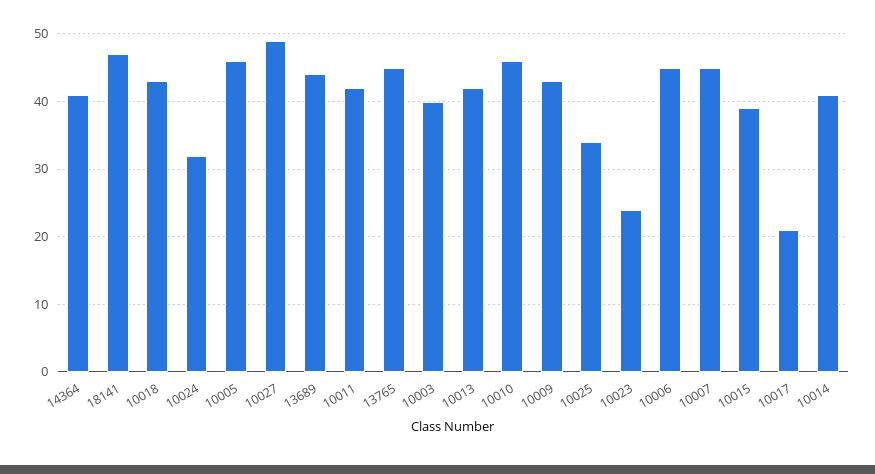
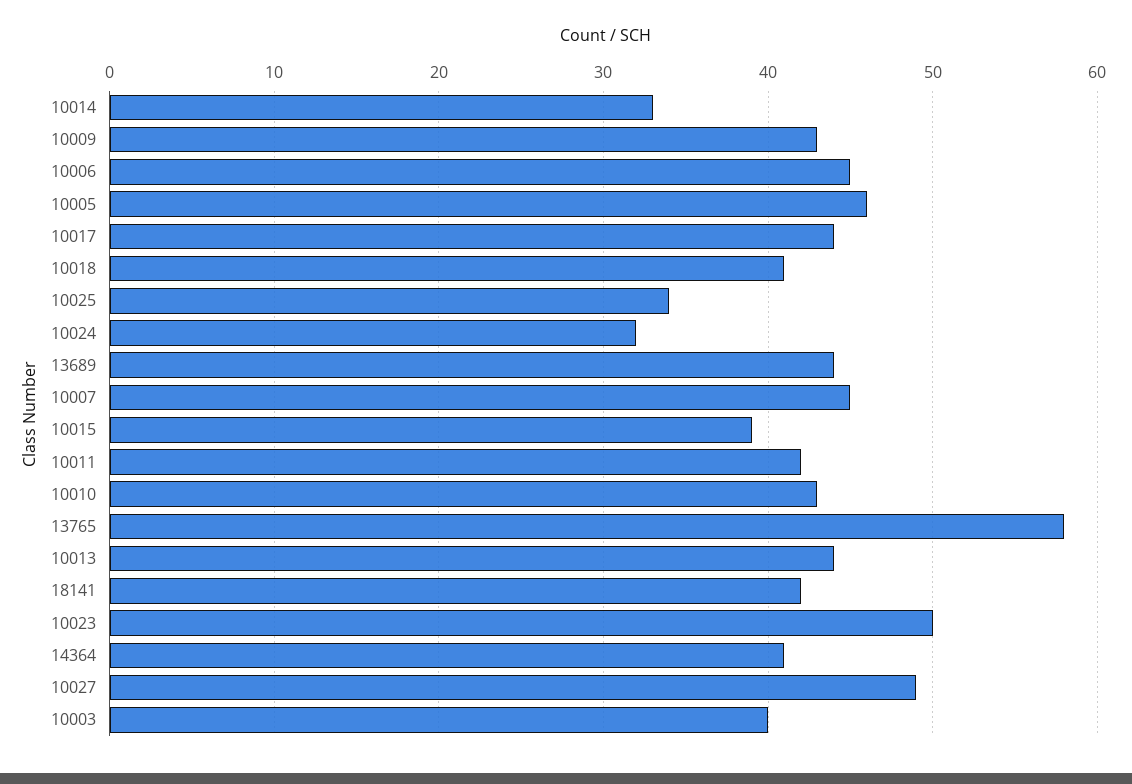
18141: 47 -> 42
10018: 43 -> 41
13765: 45 -> 58
10013: 42 -> 44
10010: 46 -> 43
10023: 24 -> 50
10017: 21 -> 44
10014: 41 -> 33

